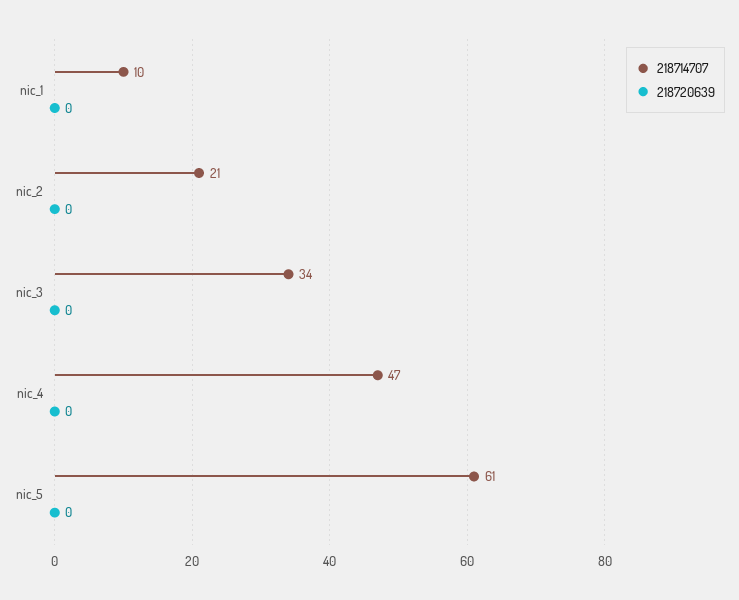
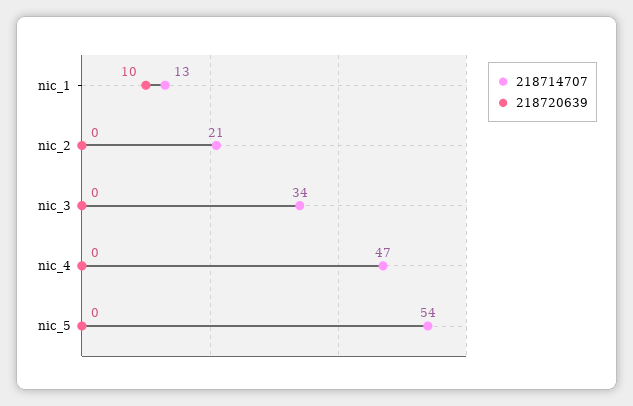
218714707, nic_1: 10 -> 13
218720639, nic_1: 0 -> 10
218714707, nic_5: 61 -> 54

